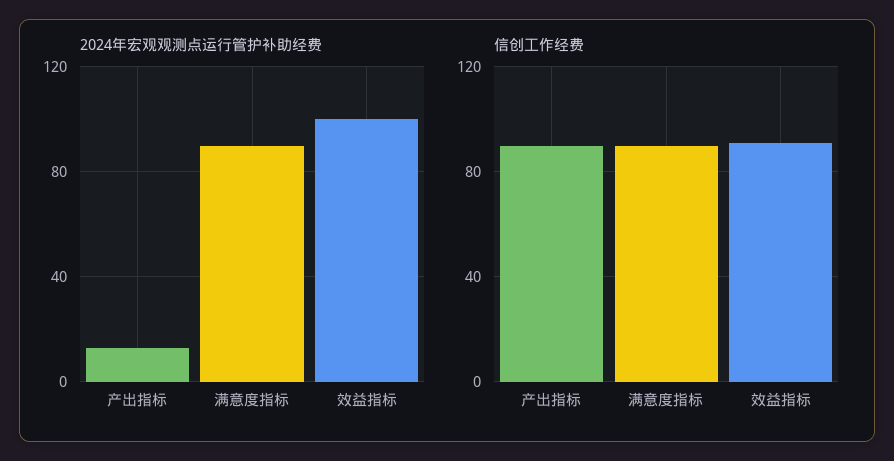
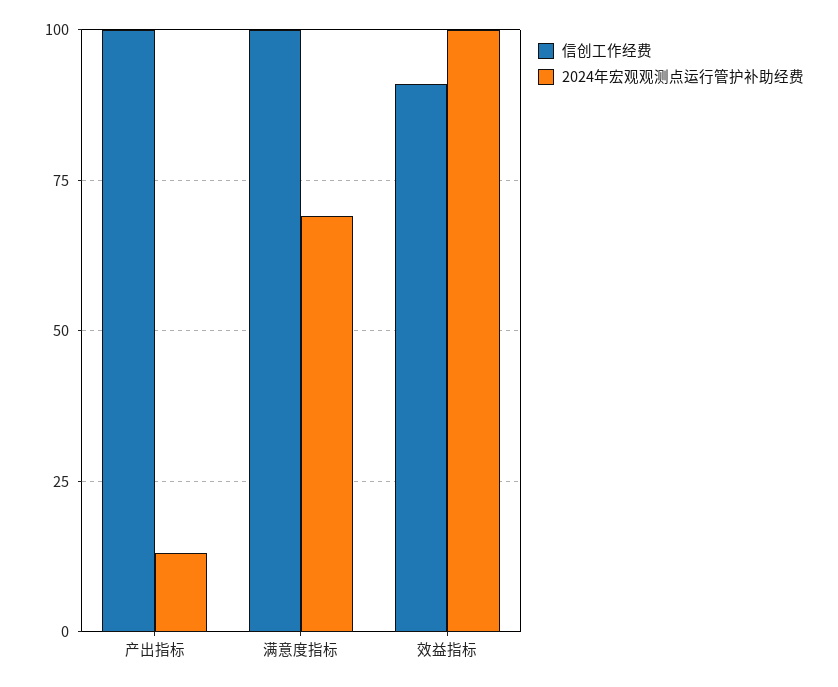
2024年宏观观测点运行管护补助经费, 满意度指标: 90 -> 70
信创工作经费, 产出指标: 90 -> 100
信创工作经费, 满意度指标: 90 -> 100

